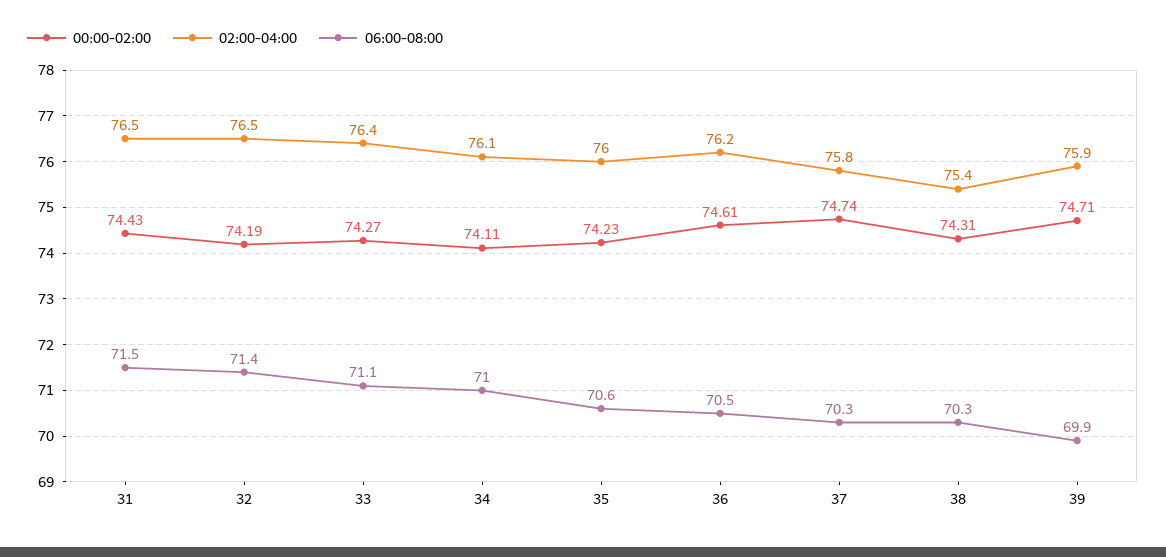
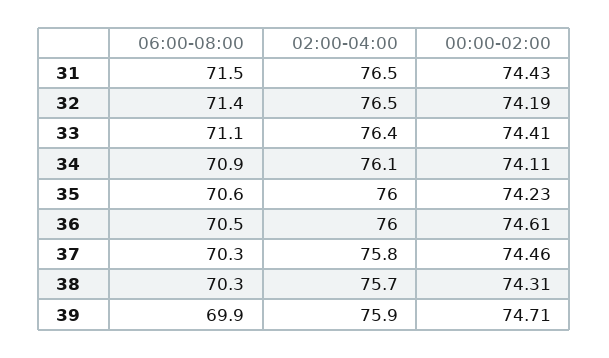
00:00-02:00, 33: 74.27 -> 74.41
06:00-08:00, 34: 71 -> 70.9
02:00-04:00, 36: 76.2 -> 76
00:00-02:00, 37: 74.74 -> 74.46
02:00-04:00, 38: 75.4 -> 75.7

